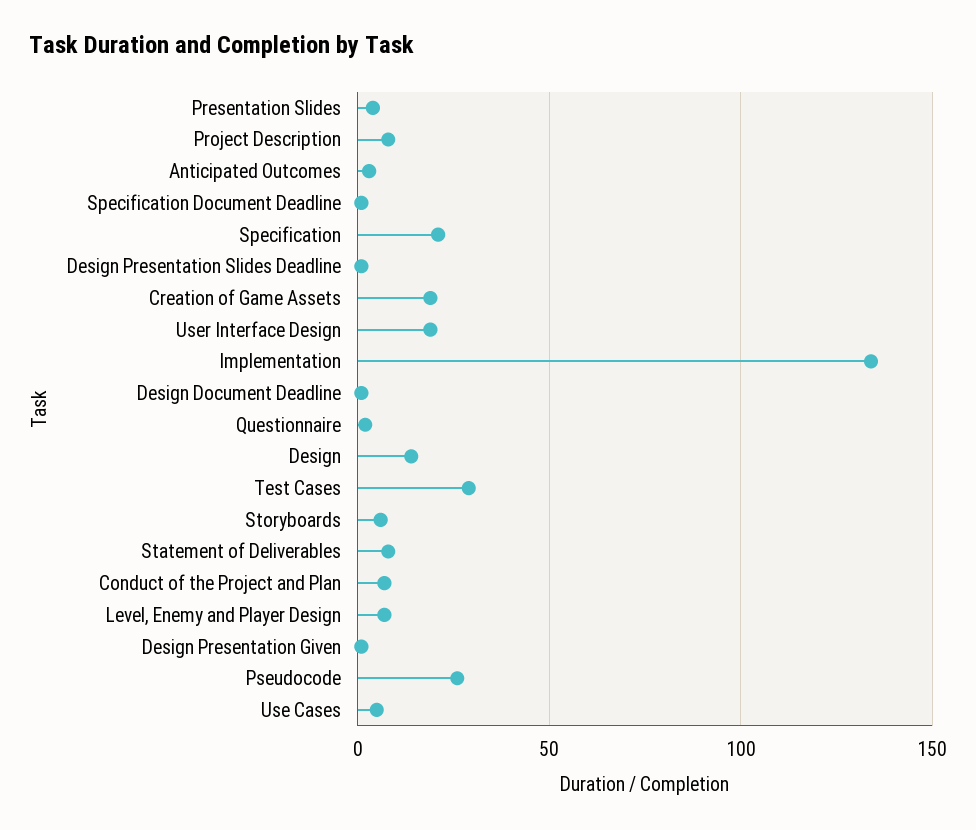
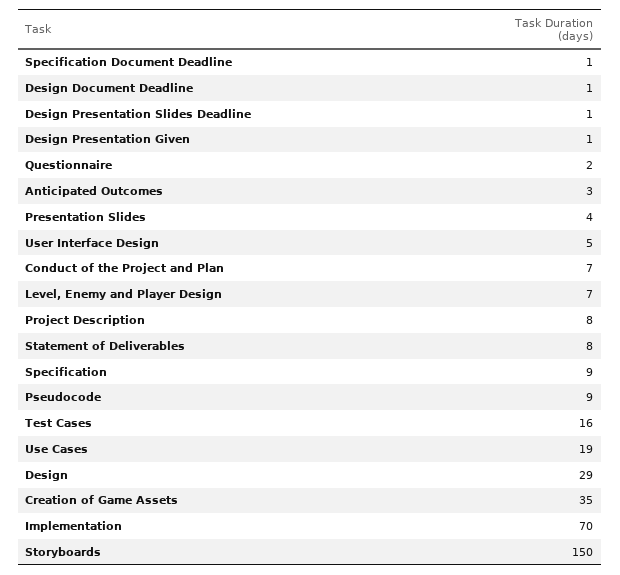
Specification: 20 -> 9
Creation of Game Assets: 20 -> 35
User Interface Design: 20 -> 5
Implementation: 135 -> 70
Design: 15 -> 29
Test Cases: 30 -> 16
Storyboards: 5 -> 150
Pseudocode: 25 -> 9
Use Cases: 5 -> 19

